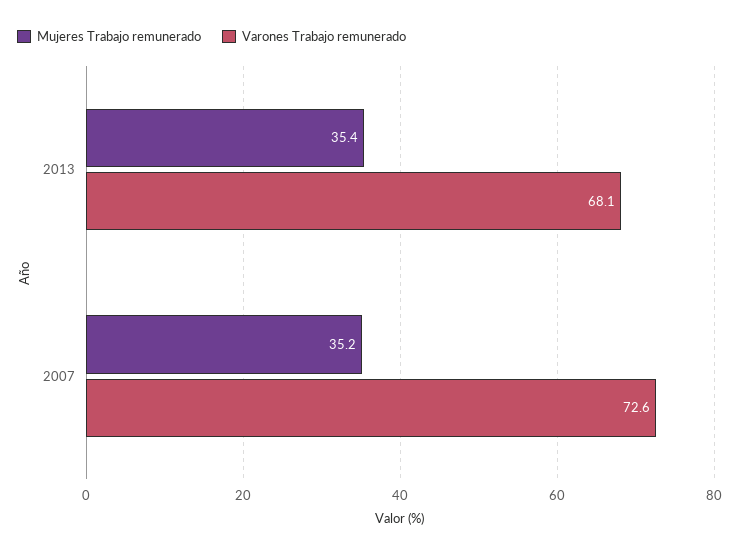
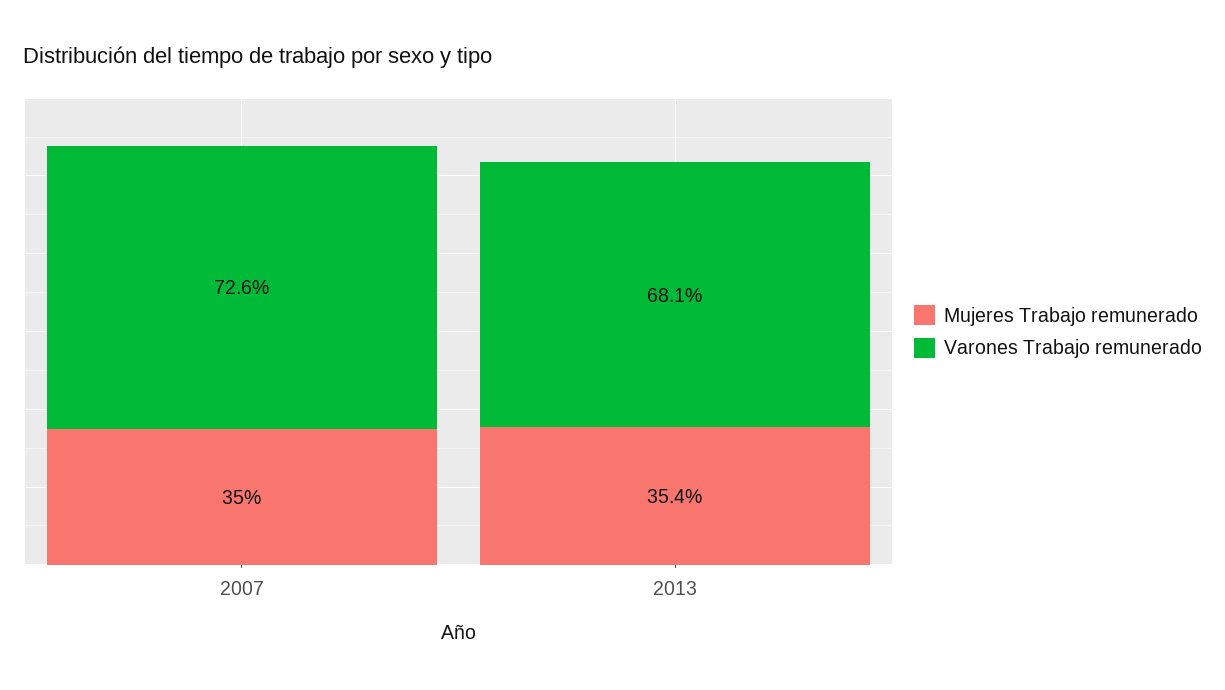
Mujeres Trabajo remunerado, 2007: 35.2 -> 35

